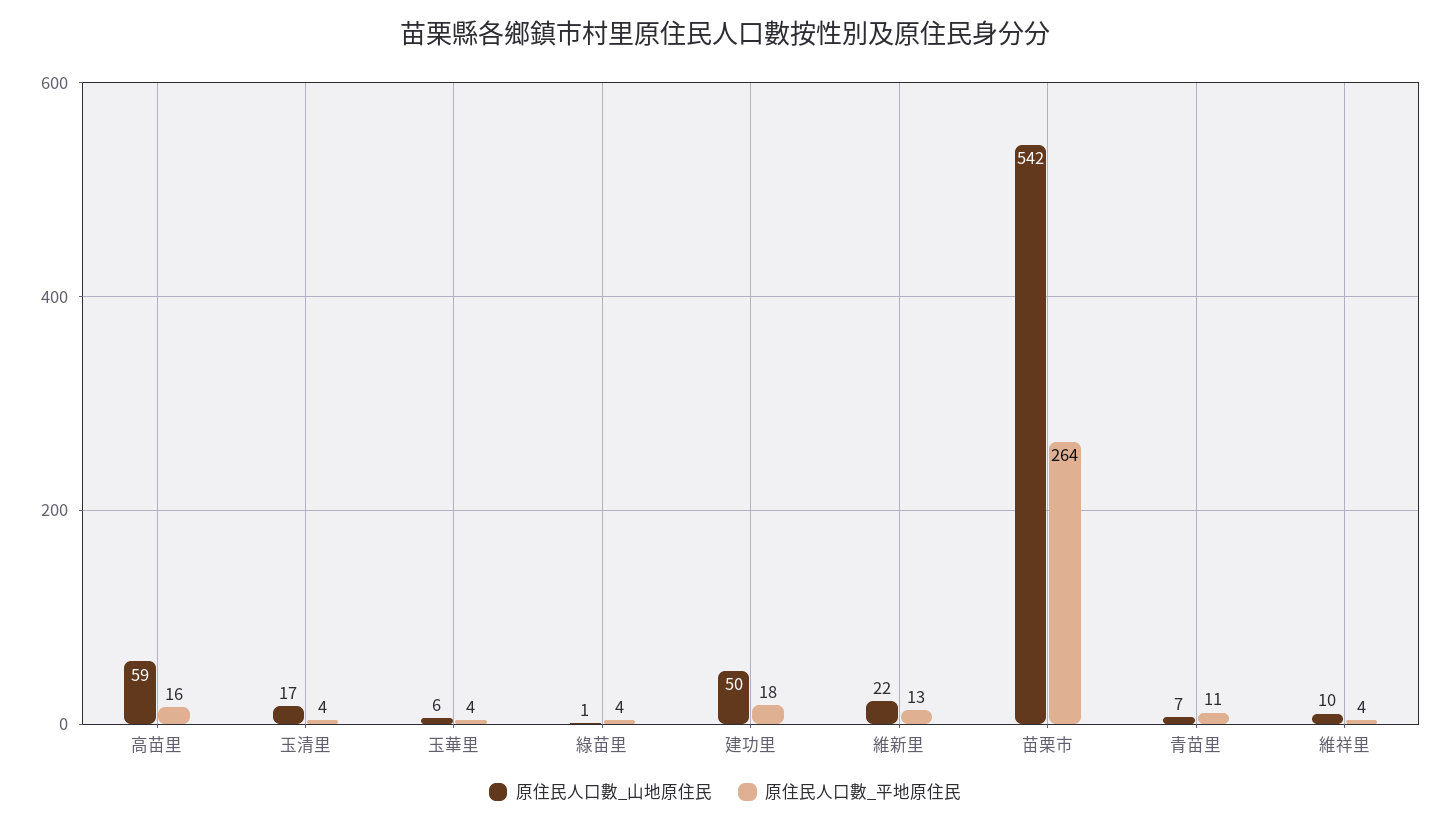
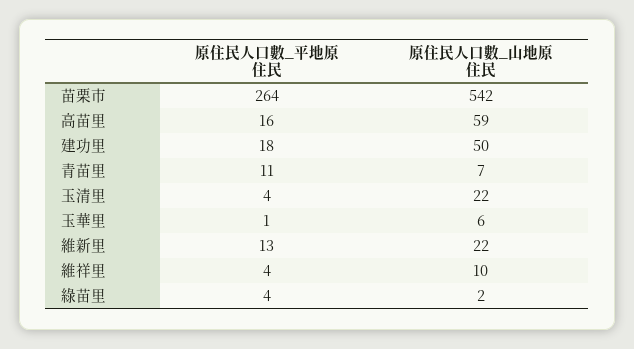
原住民人口數_山地原住民, 玉清里: 17 -> 22
原住民人口數_平地原住民, 玉華里: 4 -> 1
原住民人口數_山地原住民, 綠苗里: 1 -> 2

